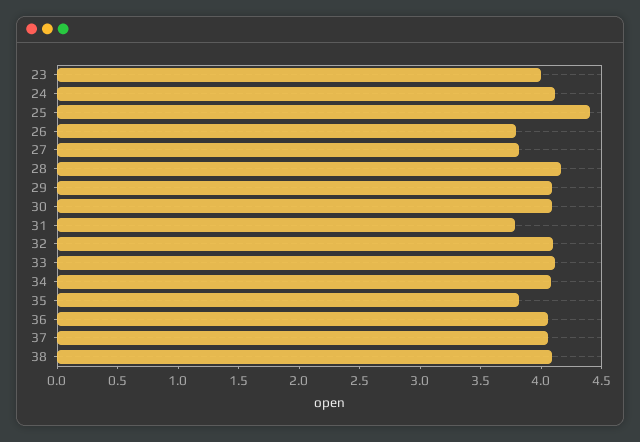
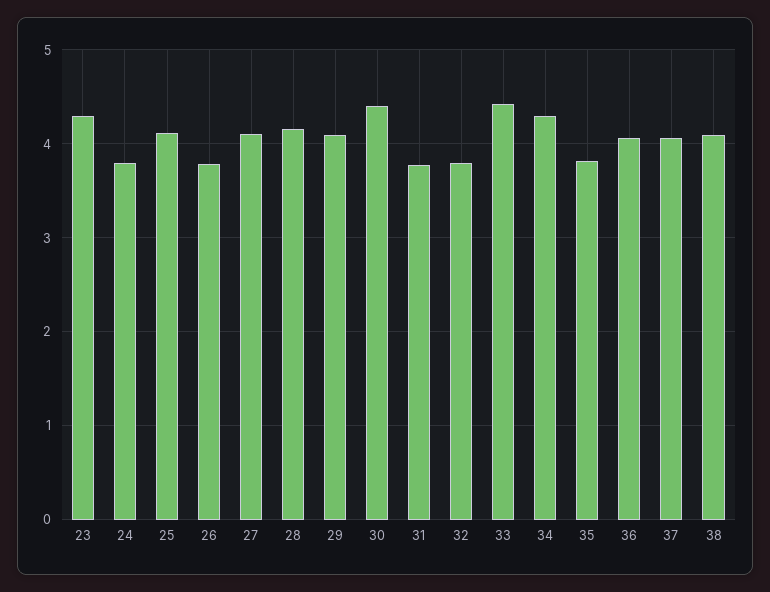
23: 4 -> 4.3
24: 4.1 -> 3.8
25: 4.4 -> 4.1
27: 3.8 -> 4.1
30: 4.1 -> 4.4
32: 4.1 -> 3.8
33: 4.1 -> 4.4
34: 4.1 -> 4.3

